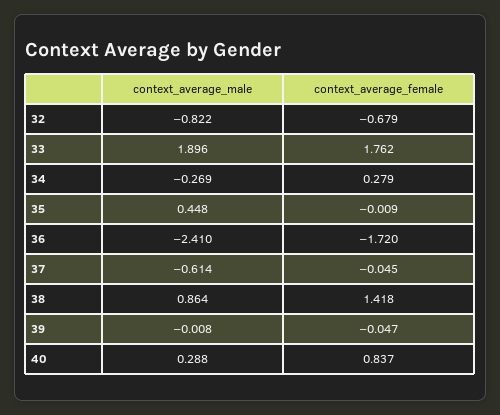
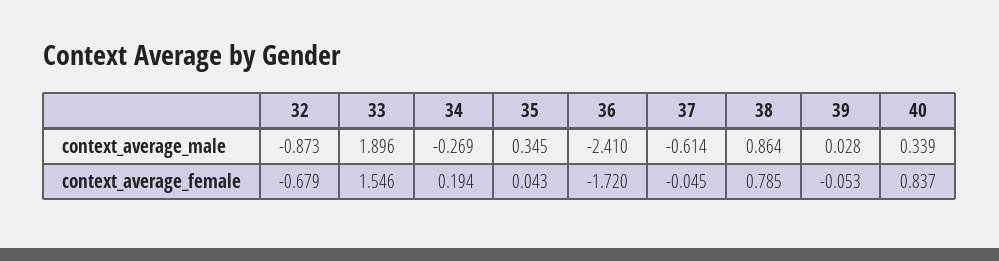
context_average_male, 32: -0.822 -> -0.873
context_average_female, 33: 1.762 -> 1.546
context_average_female, 34: 0.279 -> 0.194
context_average_male, 35: 0.448 -> 0.345
context_average_female, 35: -0.009 -> 0.043
context_average_female, 38: 1.418 -> 0.785
context_average_male, 39: -0.008 -> 0.028
context_average_female, 39: -0.047 -> -0.053
context_average_male, 40: 0.288 -> 0.339

